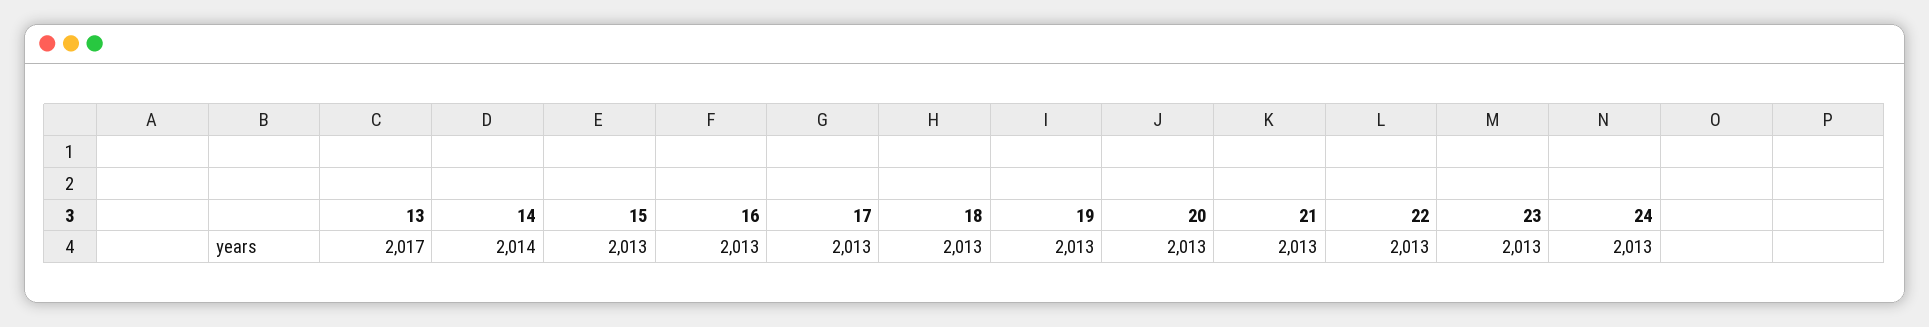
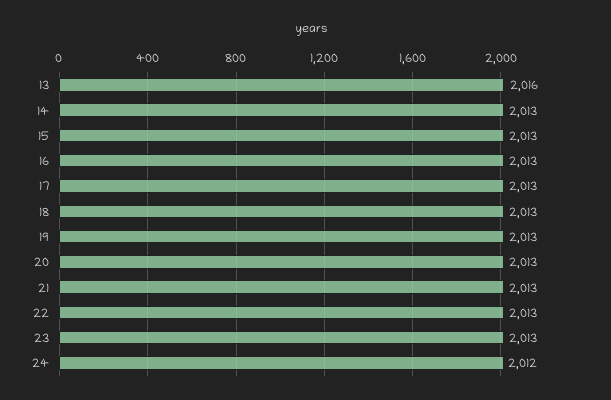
13: 2017 -> 2016
14: 2014 -> 2013
24: 2013 -> 2012

